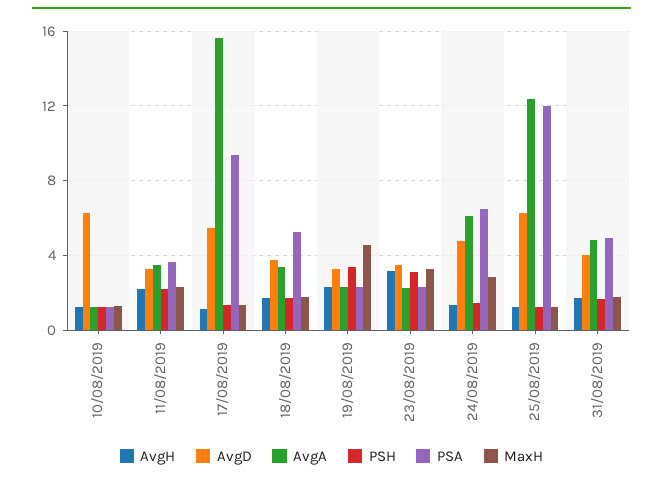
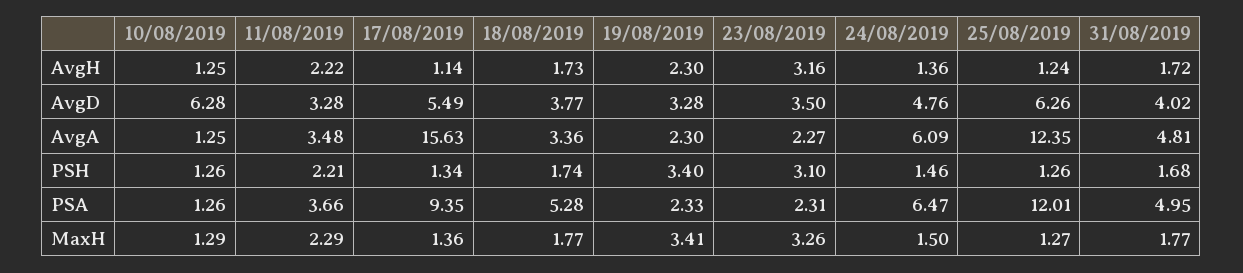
MaxH, 19/08/2019: 4.5 -> 3.41
MaxH, 24/08/2019: 3 -> 1.5

